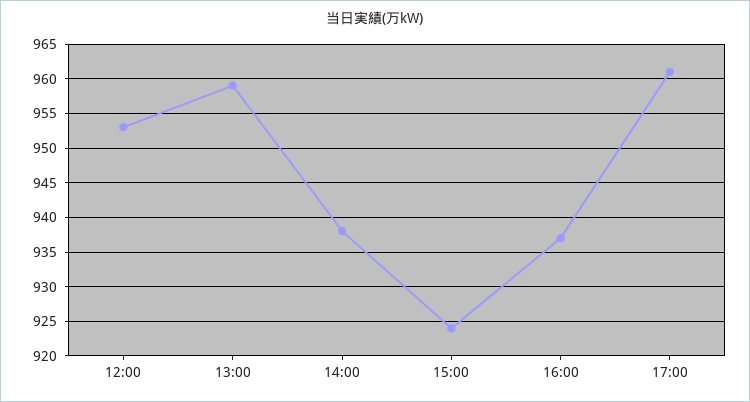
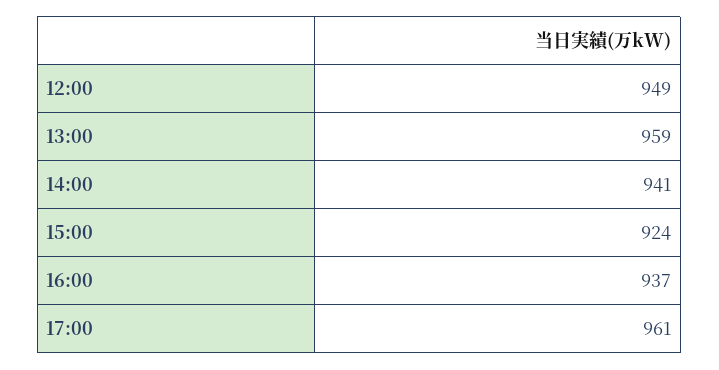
12:00: 953 -> 949
14:00: 938 -> 941

